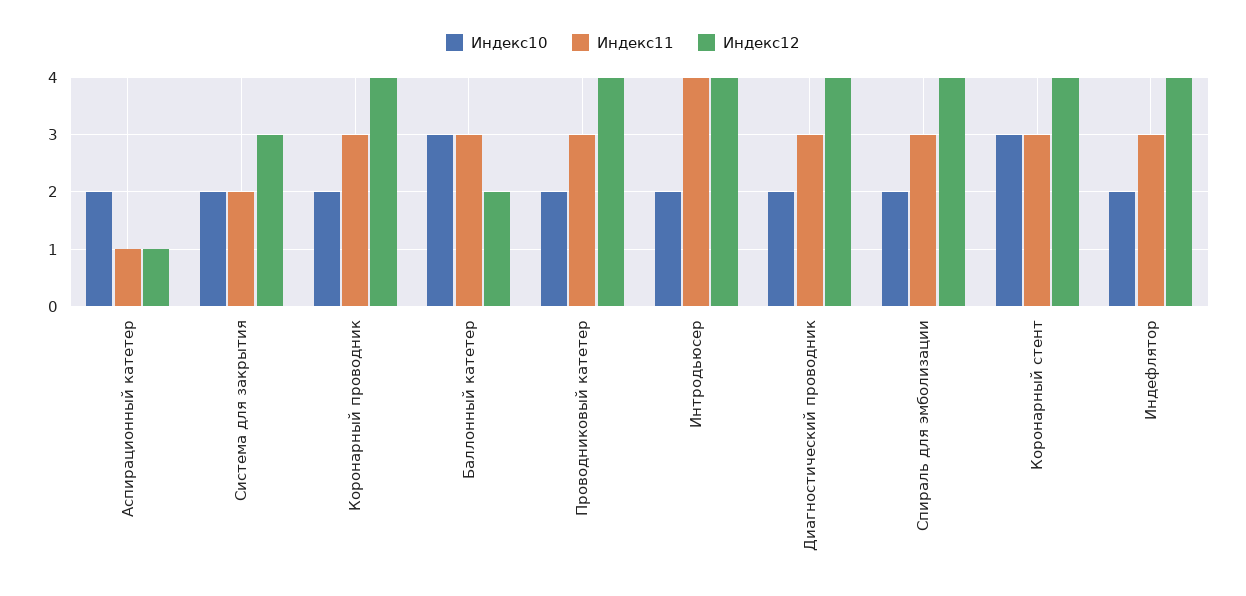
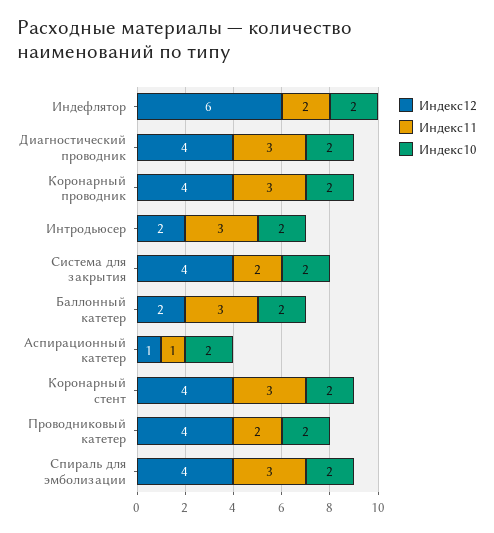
Индекс12, Система для закрытия: 3 -> 4
Индекс10, Баллонный катетер: 3 -> 2
Индекс11, Проводниковый катетер: 3 -> 2
Индекс11, Интродьюсер: 4 -> 3
Индекс12, Интродьюсер: 4 -> 2
Индекс10, Коронарный стент: 3 -> 2
Индекс11, Индефлятор: 3 -> 2
Индекс12, Индефлятор: 4 -> 6

